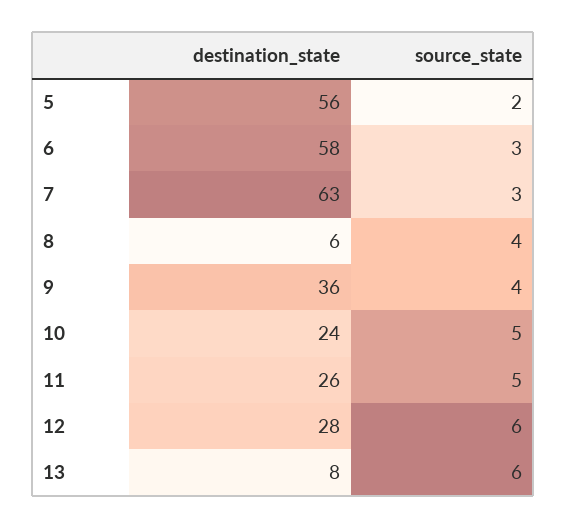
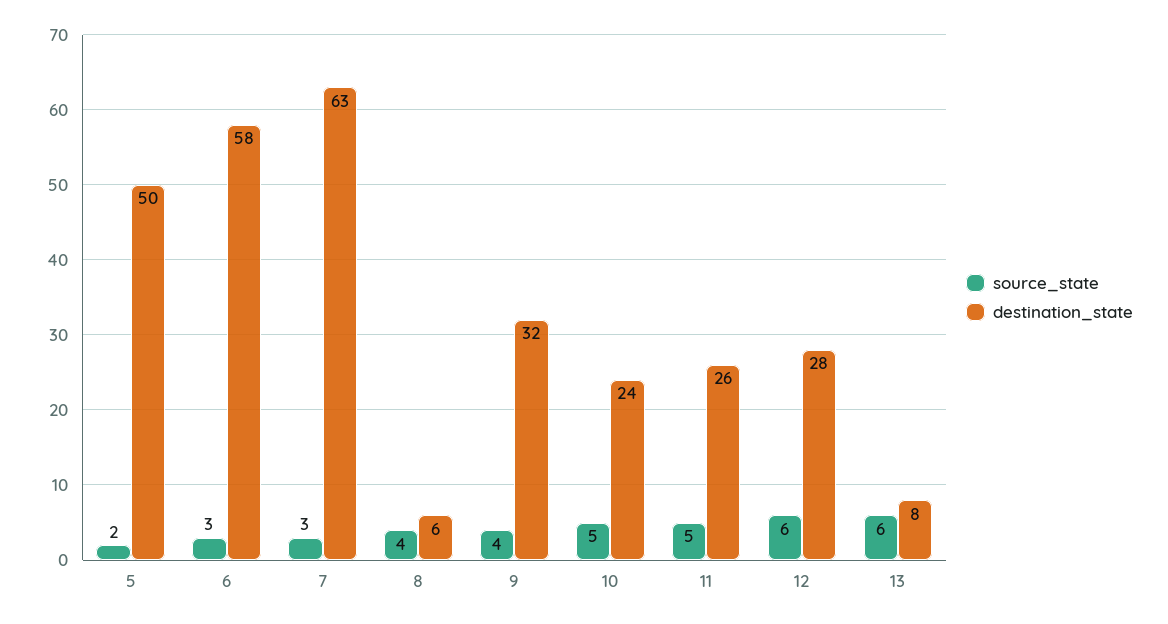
destination_state, 5: 56 -> 50
destination_state, 9: 36 -> 32

